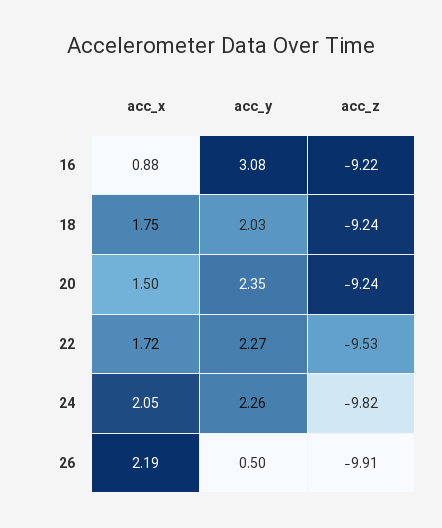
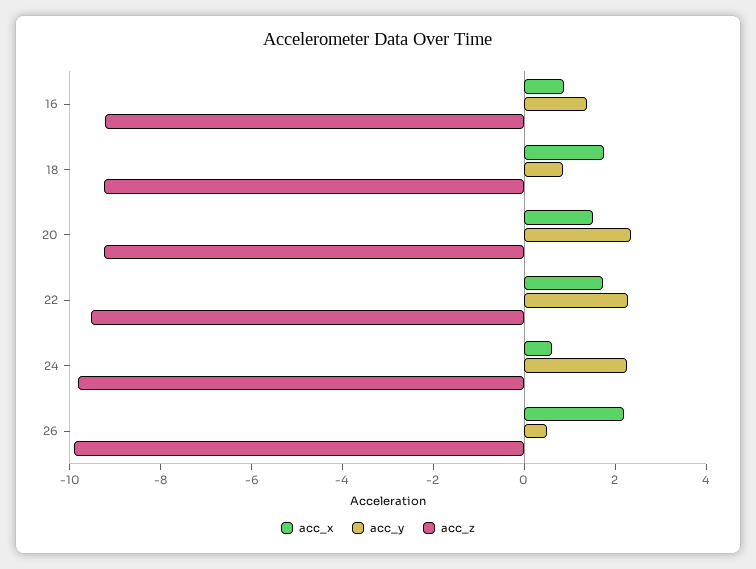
acc_y, 16: 3.08 -> 1.5
acc_y, 18: 2.03 -> 1
acc_x, 24: 2.05 -> 0.5

